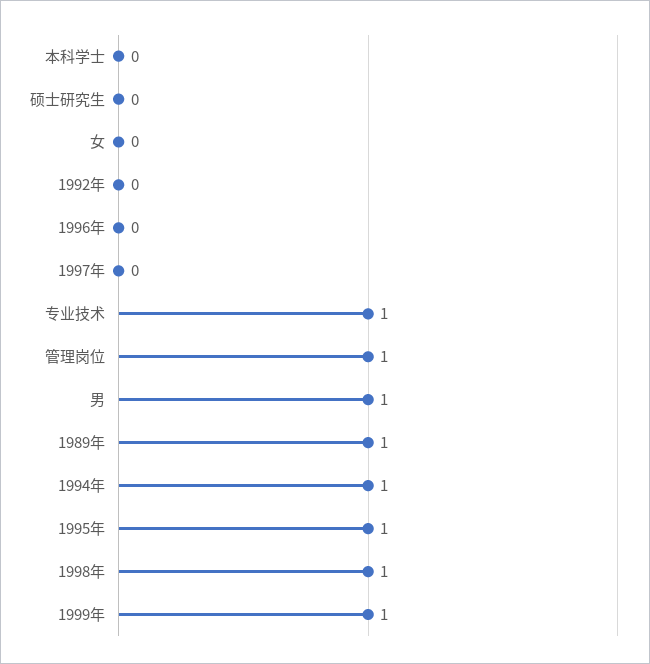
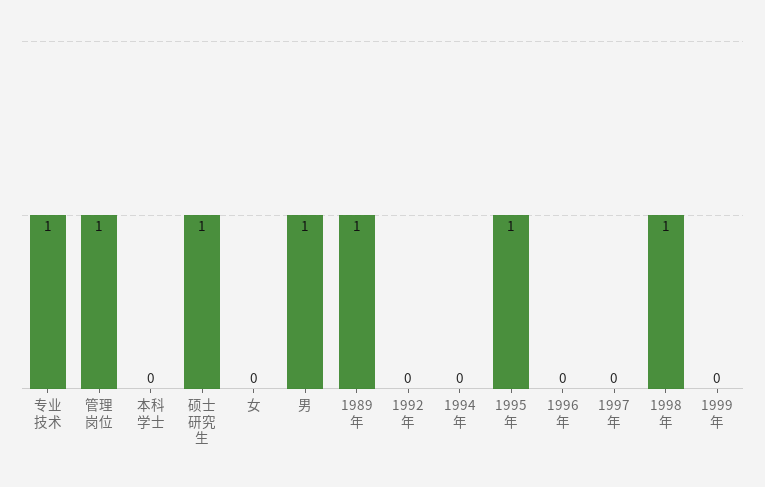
硕士研究生: 0 -> 1
1994年: 1 -> 0
1999年: 1 -> 0

